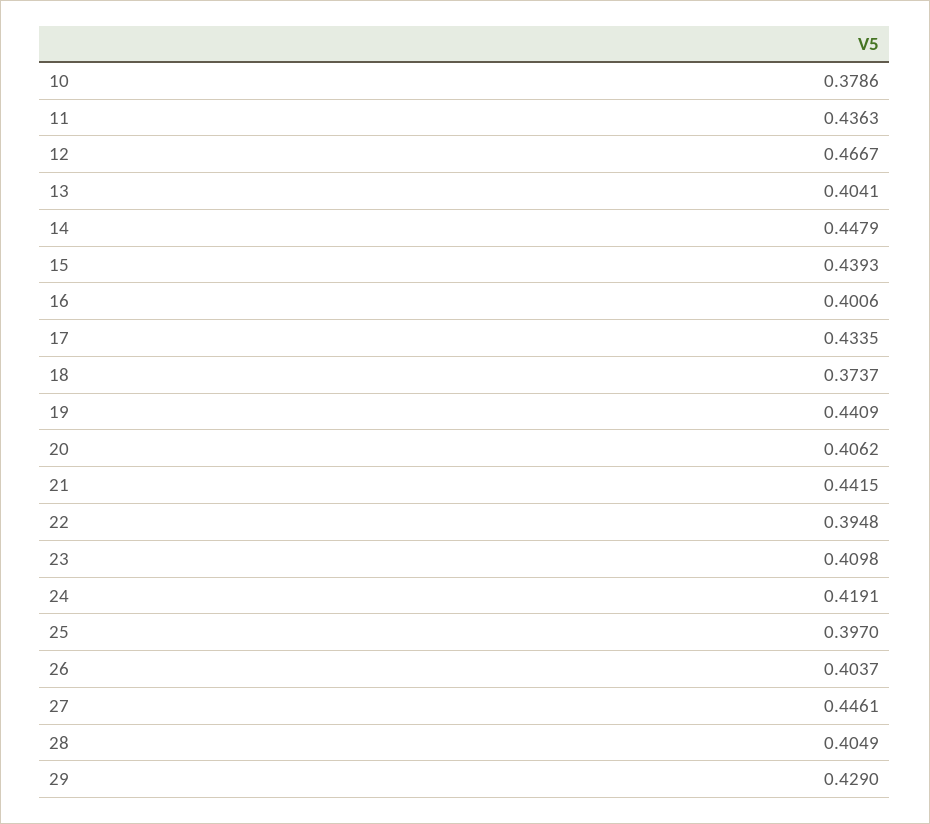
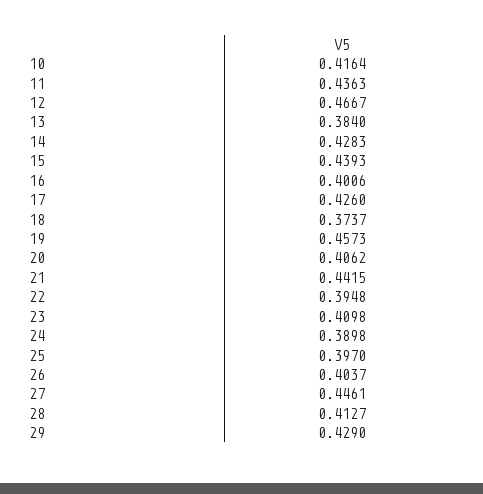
10: 0.3786 -> 0.4164
13: 0.4041 -> 0.384
14: 0.4479 -> 0.4283
17: 0.4335 -> 0.426
19: 0.4409 -> 0.4573
24: 0.4191 -> 0.3898
28: 0.4049 -> 0.4127

